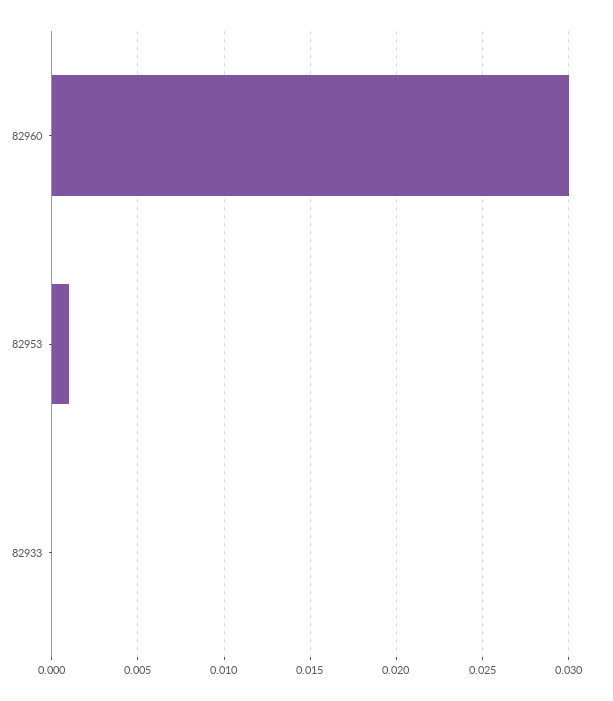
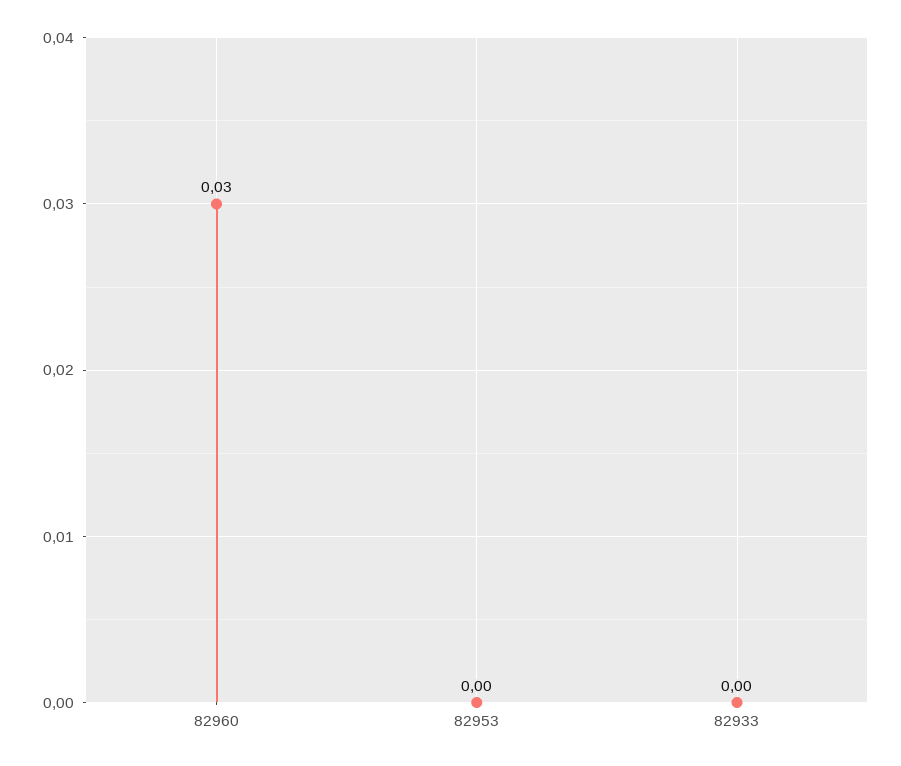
82953: 0.001 -> 0

